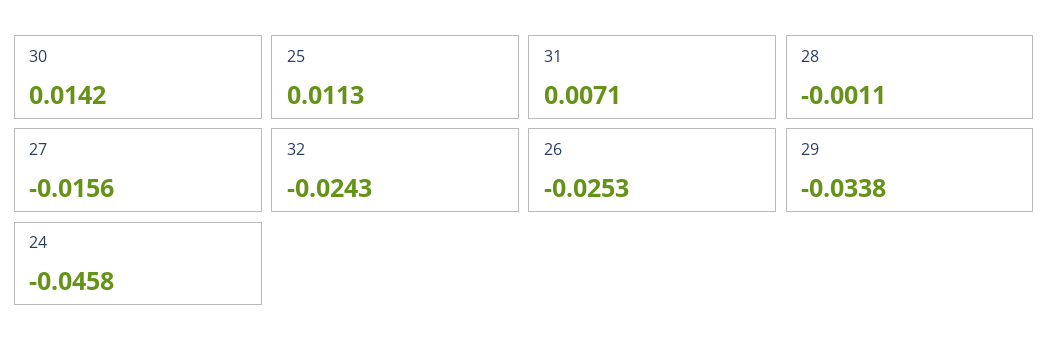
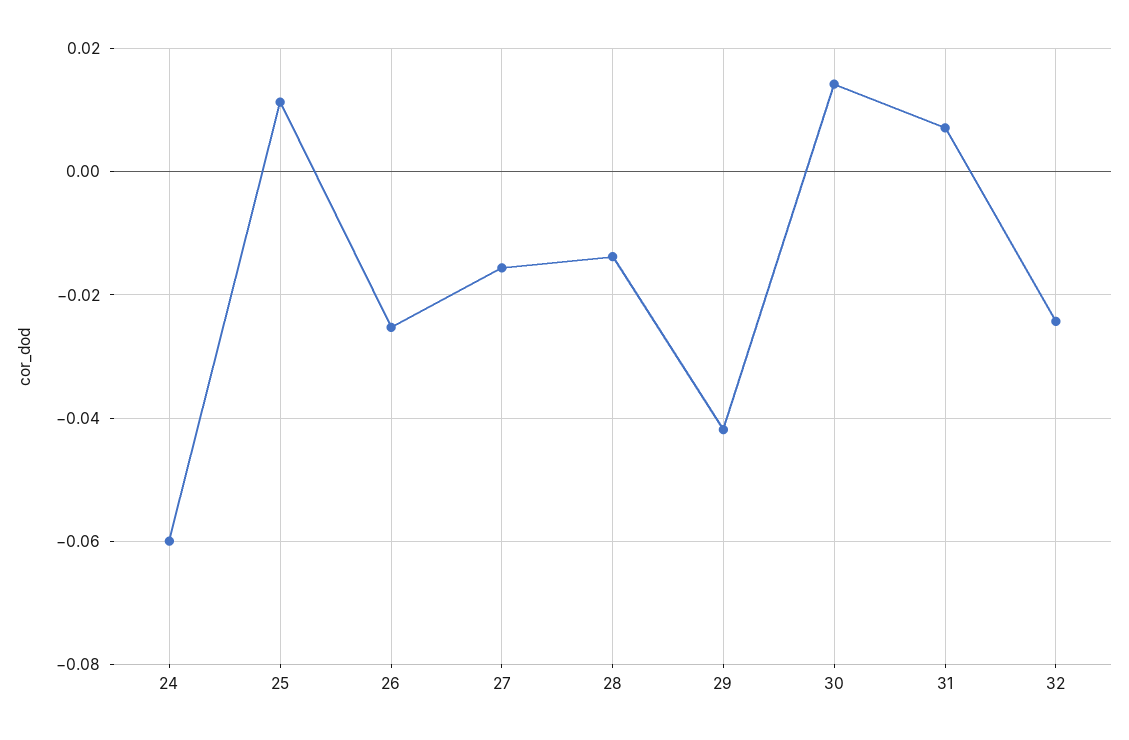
28: -0.0011 -> -0.014
29: -0.0338 -> -0.042
24: -0.0458 -> -0.06

